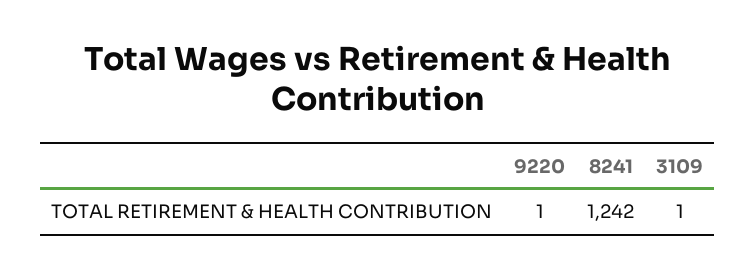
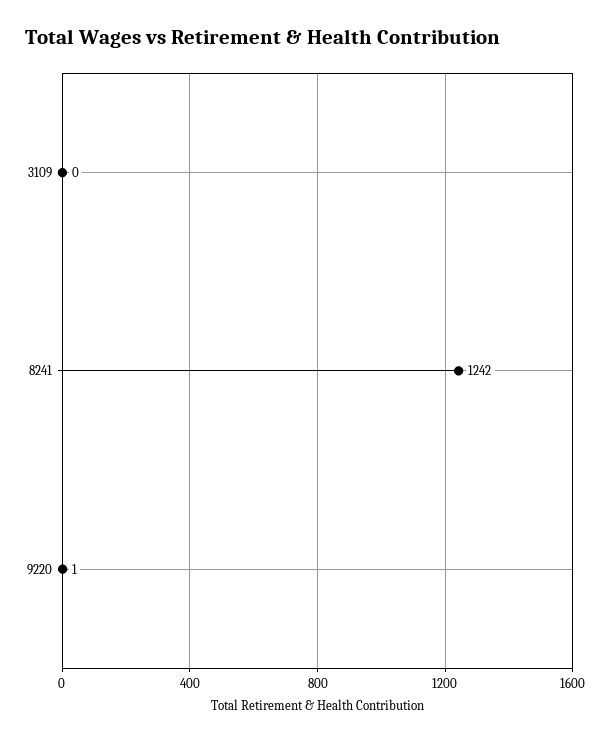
3109: 1 -> 0

